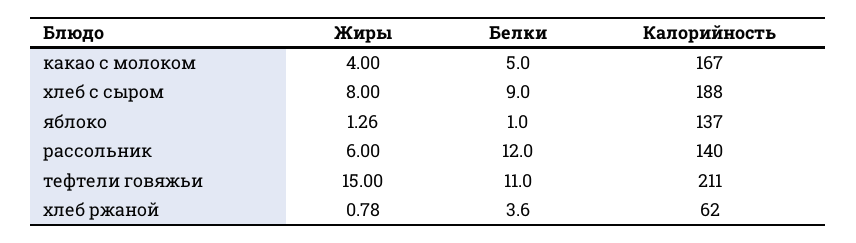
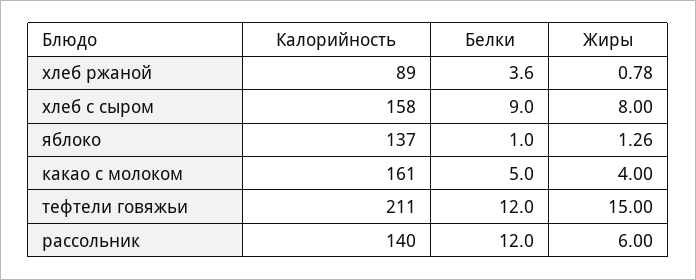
Калорийность, какао с молоком: 167 -> 161
Калорийность, хлеб с сыром: 188 -> 158
Белки, тефтели говяжьи: 11 -> 12
Калорийность, хлеб ржаной: 62 -> 89

